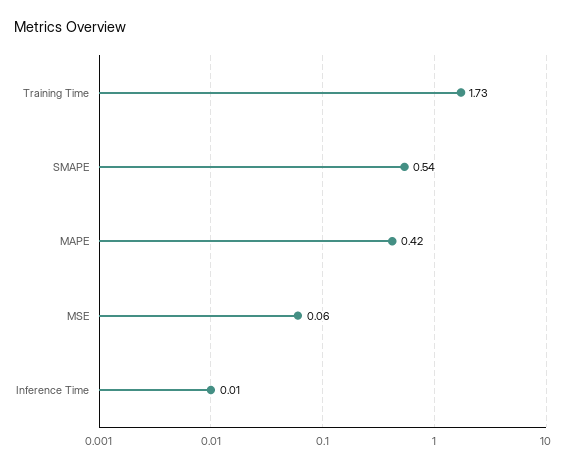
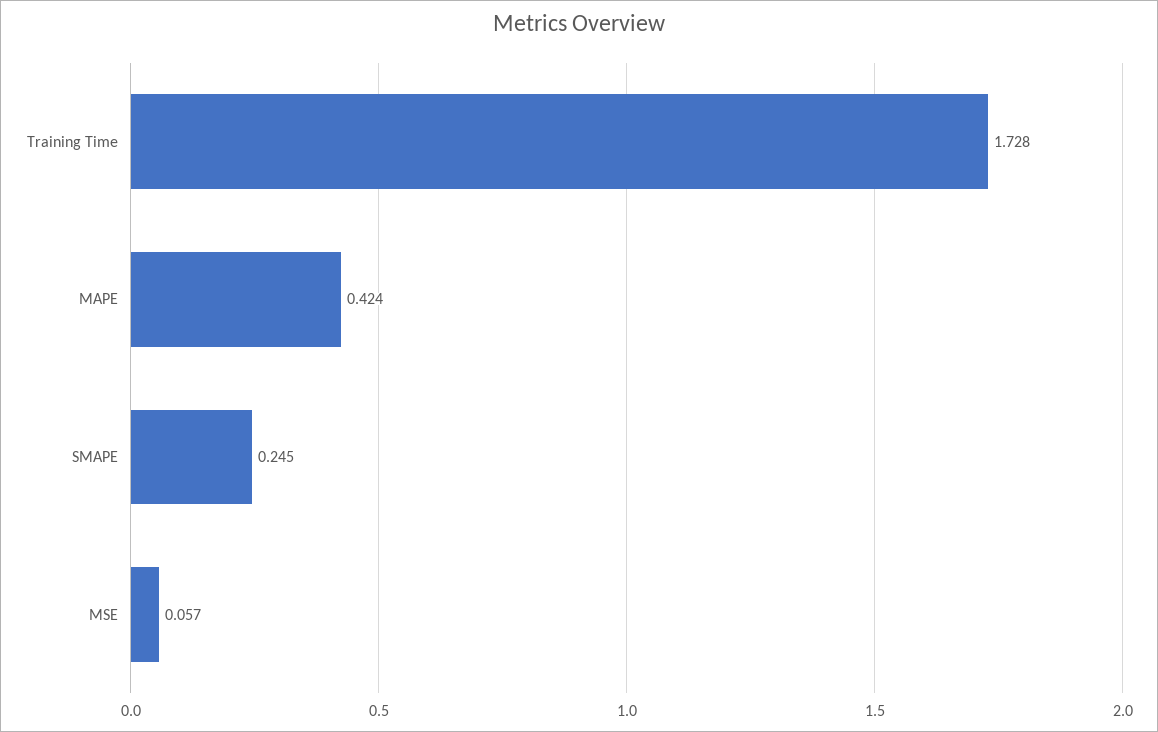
SMAPE: 0.54 -> 0.245
Inference Time: 0.01 -> none

